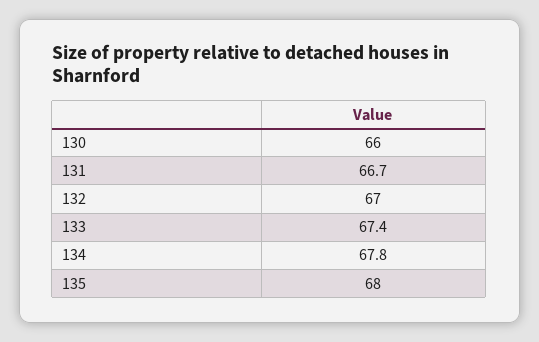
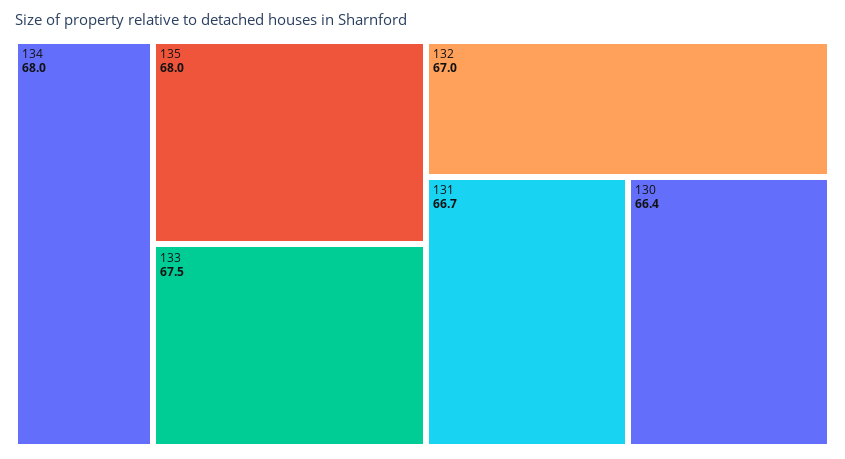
130: 66 -> 66.4
133: 67.4 -> 67.5
134: 67.8 -> 68

